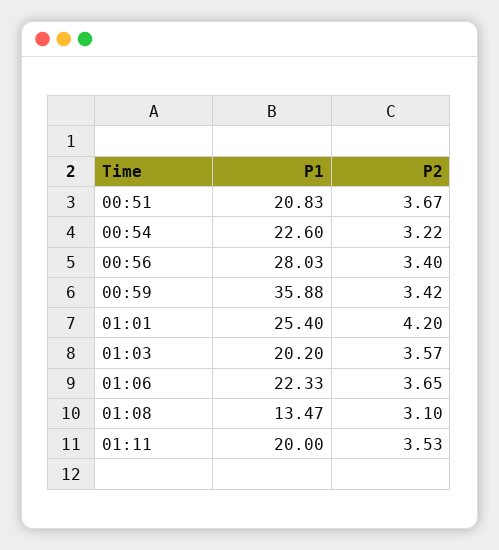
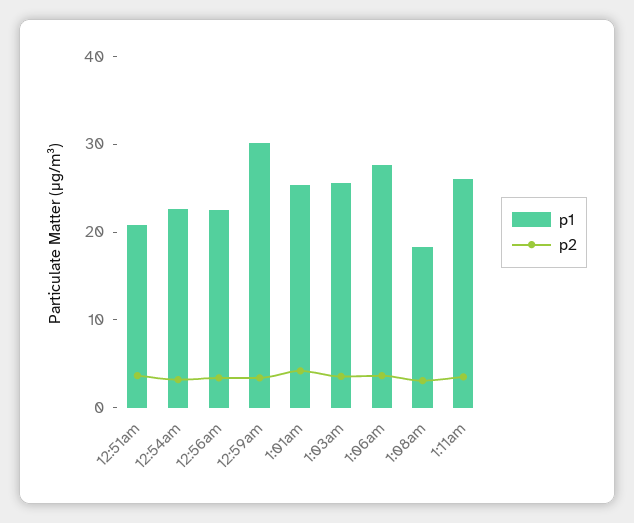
P1, 00:56: 28.03 -> 22
P1, 00:59: 35.88 -> 30
P1, 01:03: 20.2 -> 26
P1, 01:06: 22.33 -> 28
P1, 01:08: 13.47 -> 18
P1, 01:11: 20 -> 26

